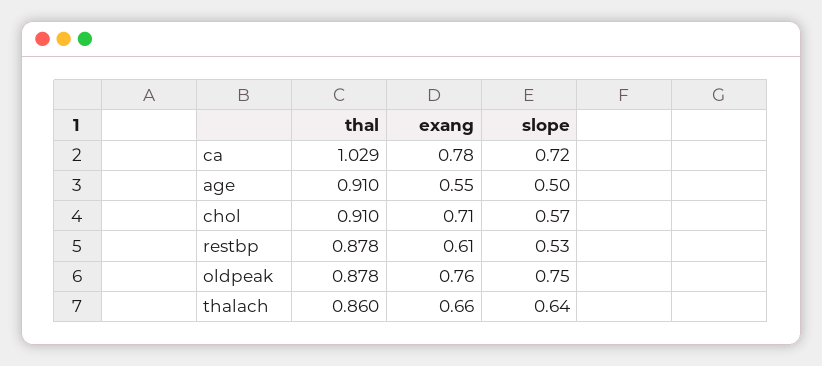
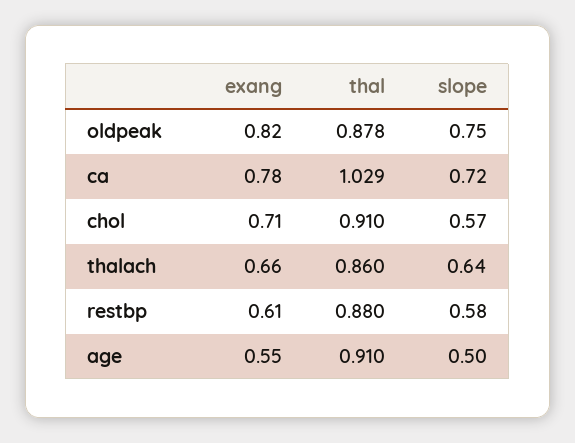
thal, restbp: 0.878 -> 0.88
slope, restbp: 0.53 -> 0.58
exang, oldpeak: 0.76 -> 0.82

